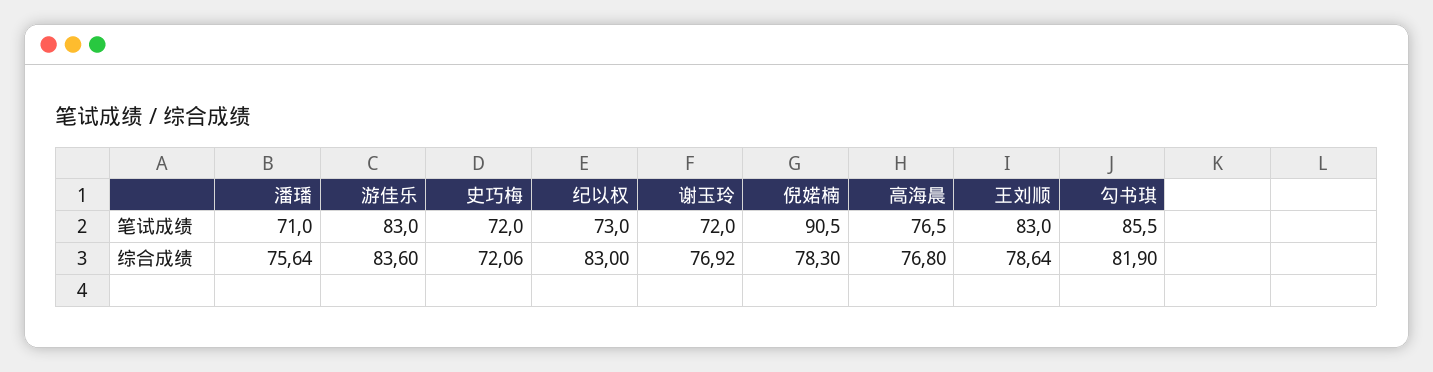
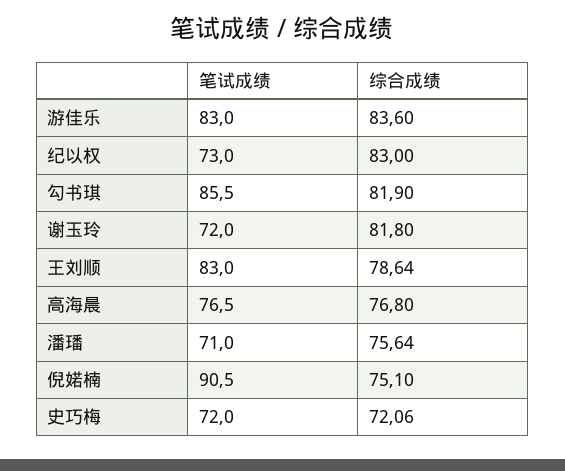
谢玉玲, 综合成绩: 76.92 -> 81.8
倪婼楠, 综合成绩: 78.3 -> 75.1

